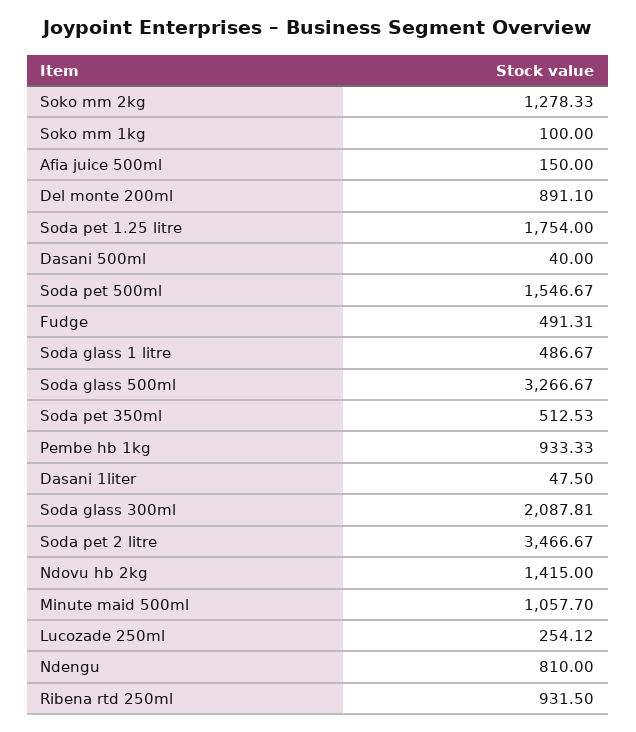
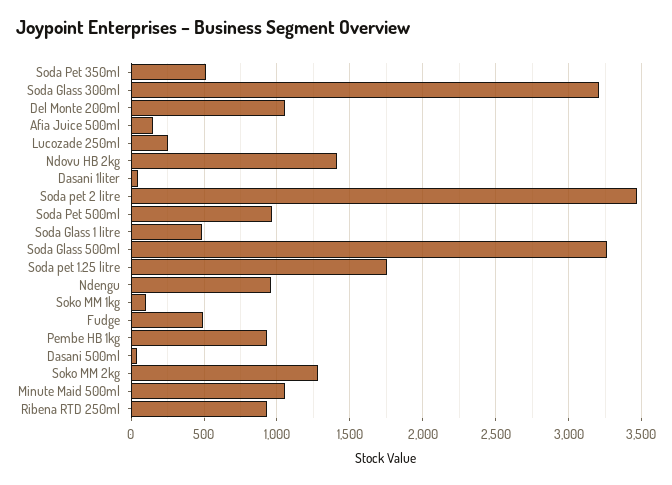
Del monte 200ml: 891.1 -> 1050
Soda pet 500ml: 1546.67 -> 950
Soda glass 300ml: 2087.81 -> 3200
Ndengu: 810 -> 950

